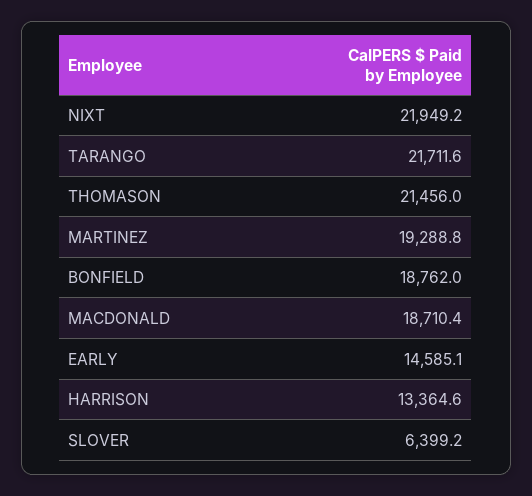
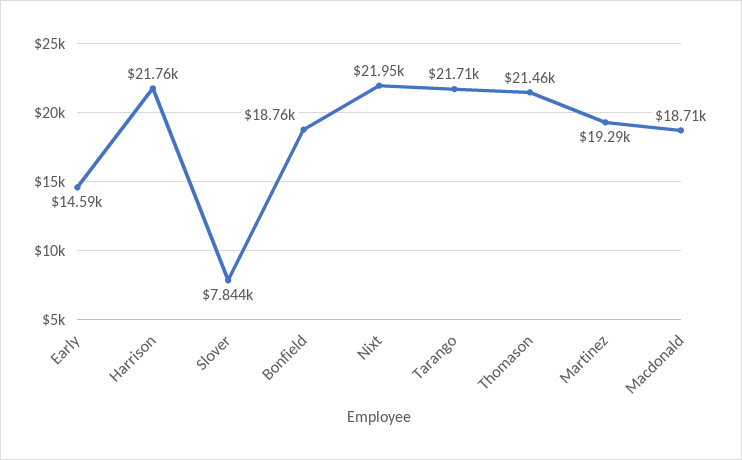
HARRISON: 13364.6 -> 21760
SLOVER: 6399.2 -> 7844

